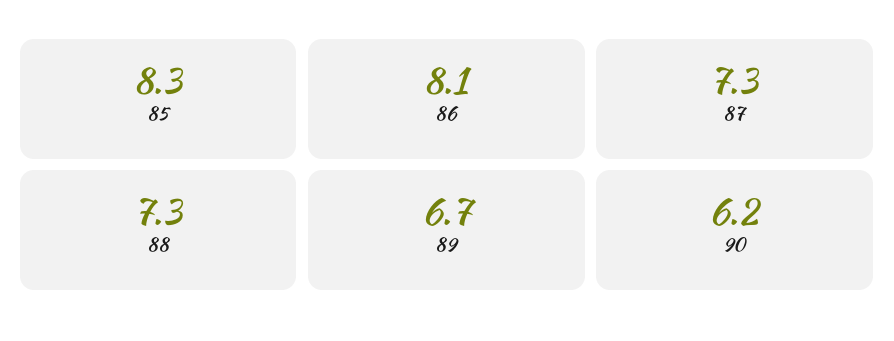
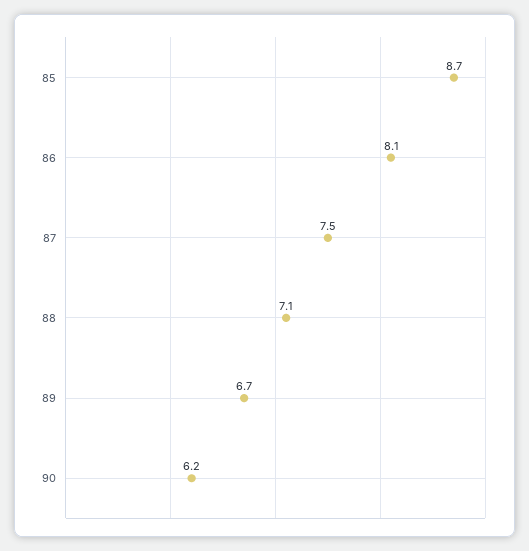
85: 8.3 -> 8.7
87: 7.3 -> 7.5
88: 7.3 -> 7.1

